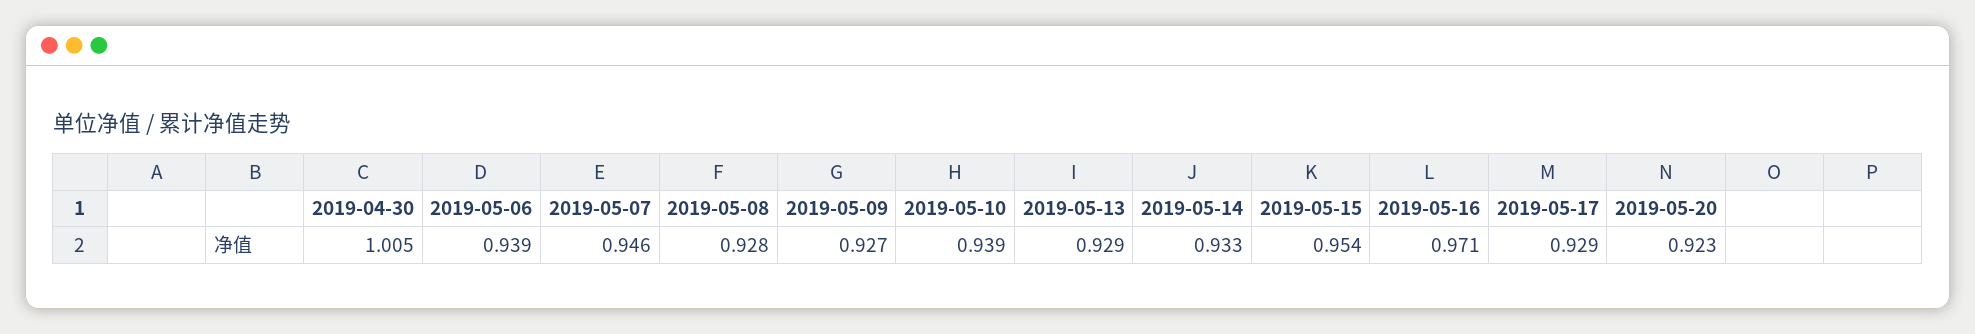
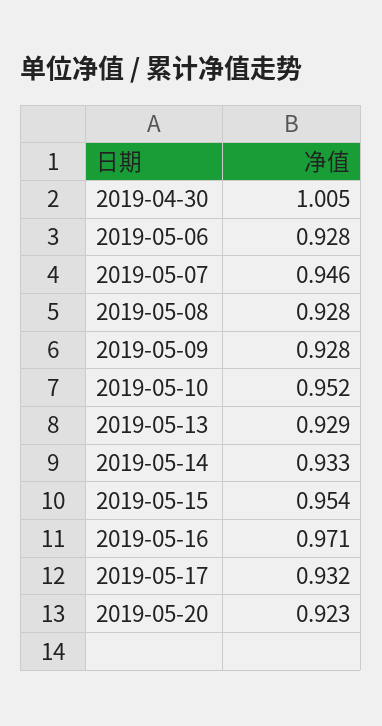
2019-05-06: 0.939 -> 0.928
2019-05-09: 0.927 -> 0.928
2019-05-10: 0.939 -> 0.952
2019-05-17: 0.929 -> 0.932

